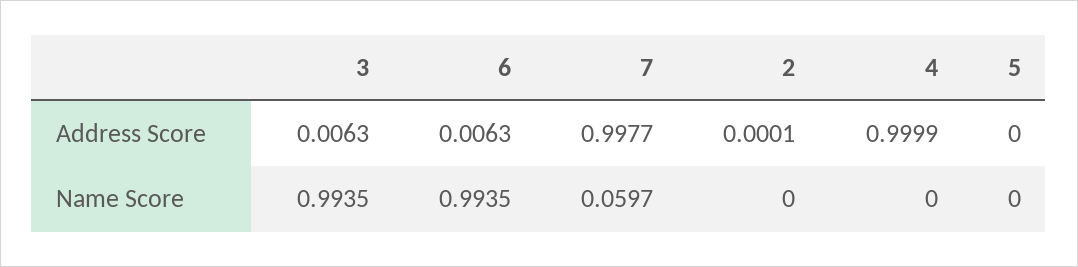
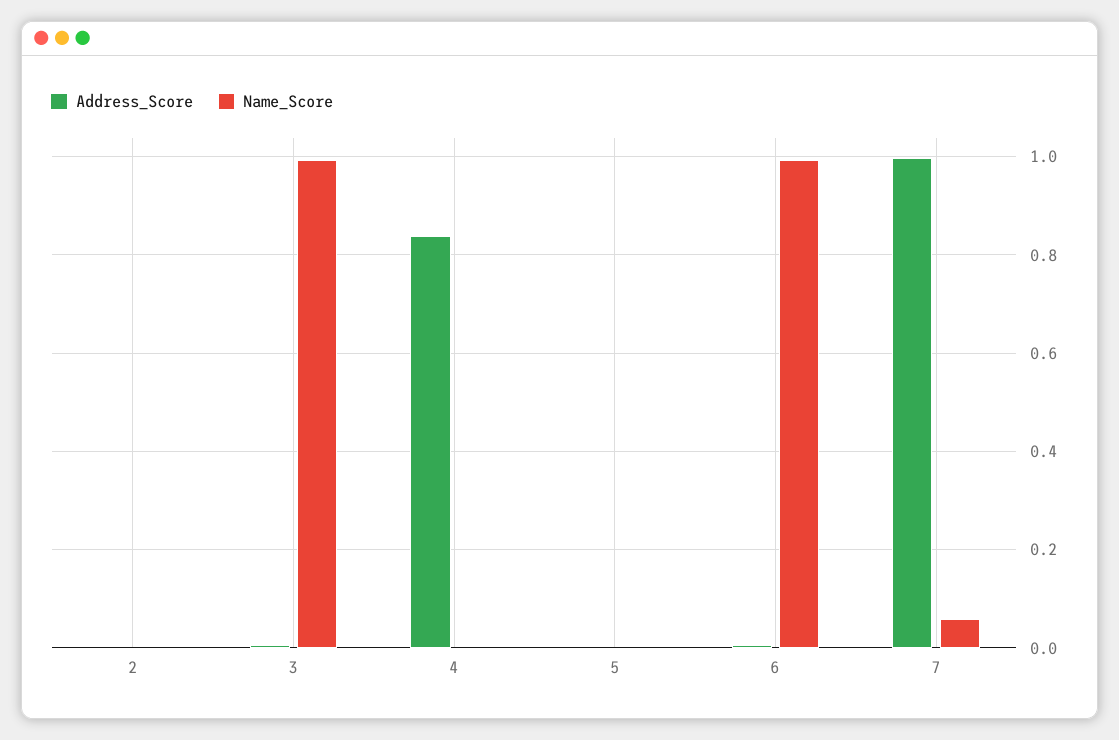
Address Score, 4: 0.9999 -> 0.84

